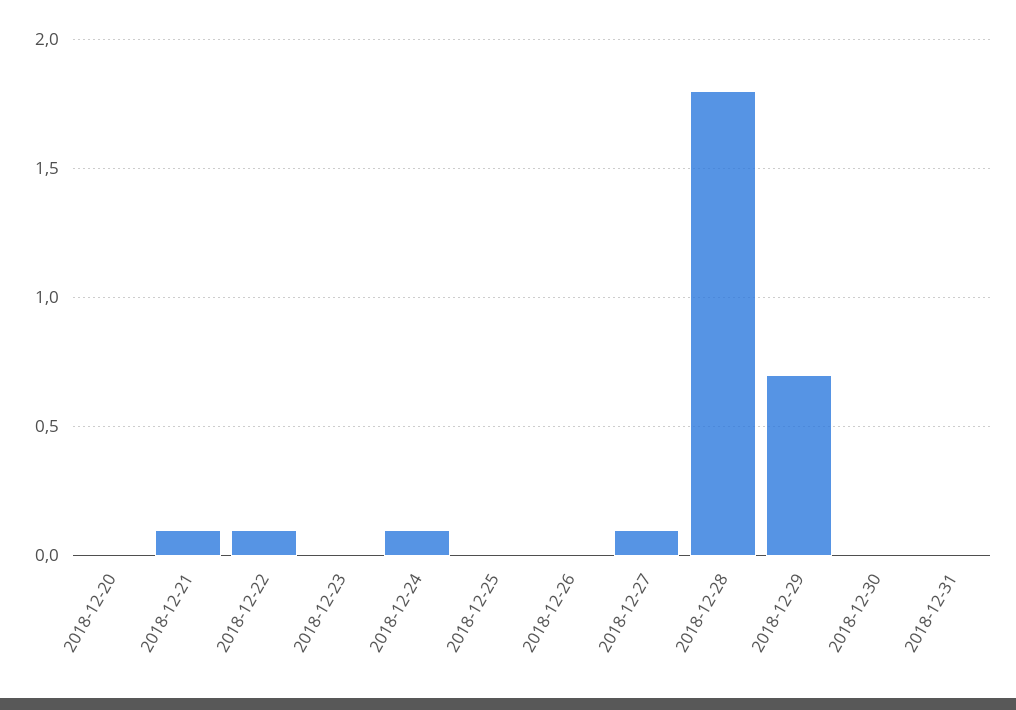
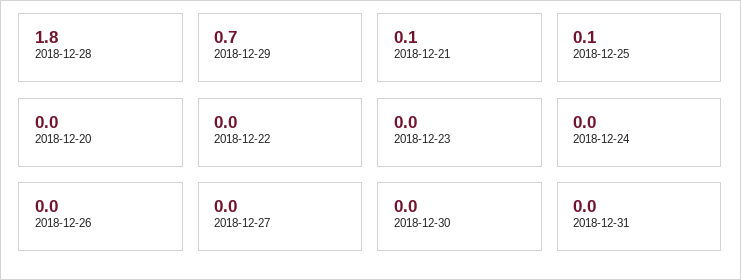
2018-12-22: 0.1 -> 0
2018-12-24: 0.1 -> 0
2018-12-25: 0 -> 0.1
2018-12-27: 0.1 -> 0

